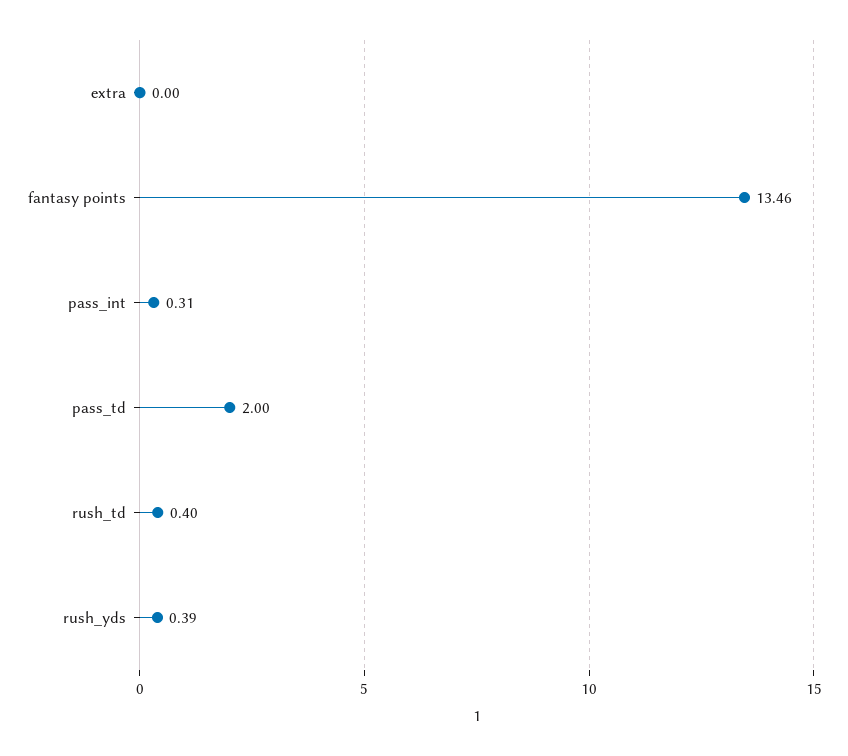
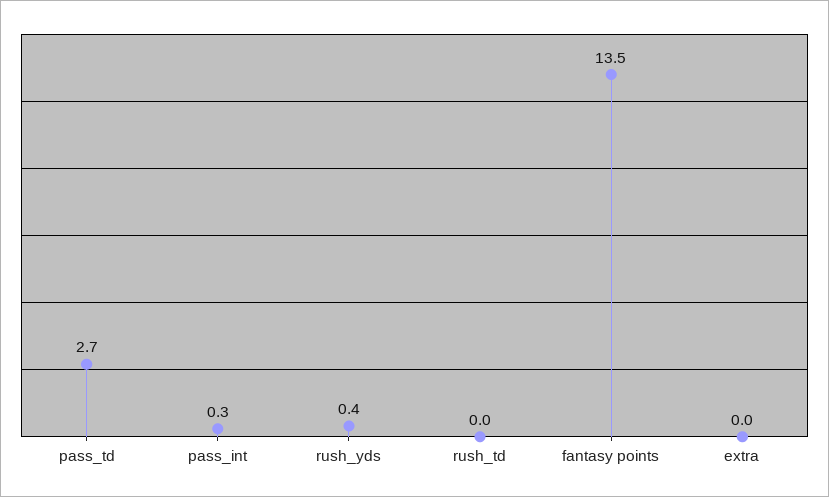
pass_td: 2 -> 2.7
rush_td: 0.4 -> 0

